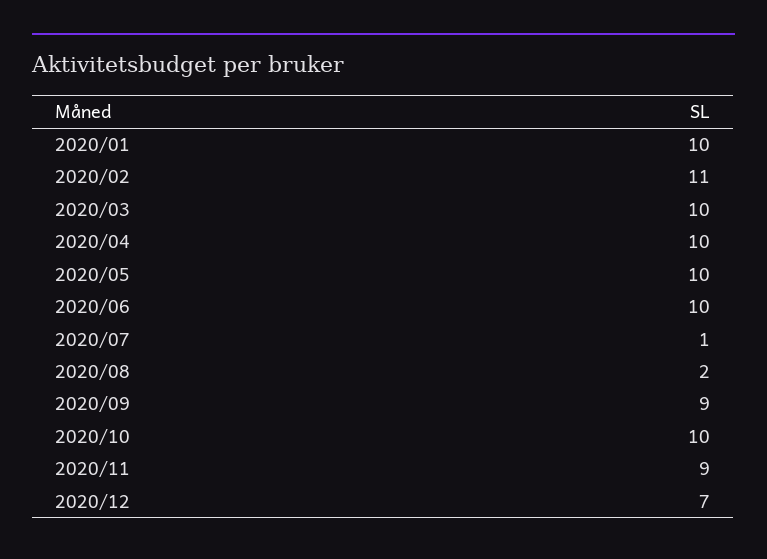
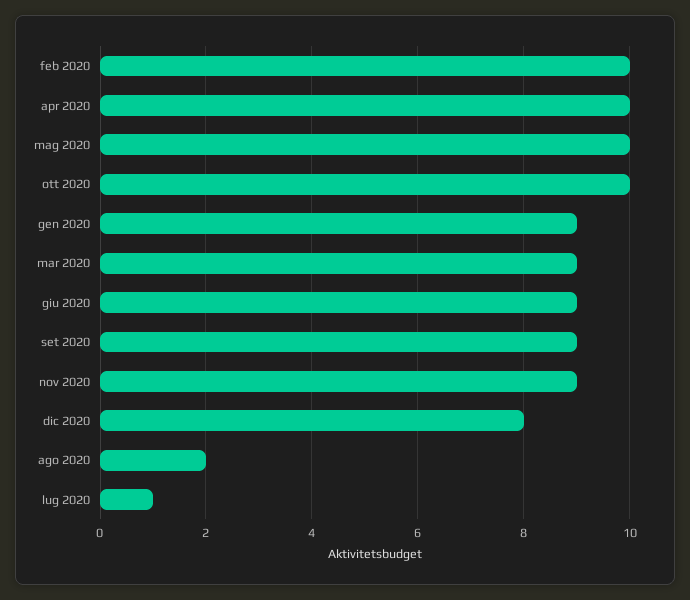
2020/01: 10 -> 9
2020/02: 11 -> 10
2020/03: 10 -> 9
2020/06: 10 -> 9
2020/12: 7 -> 8

